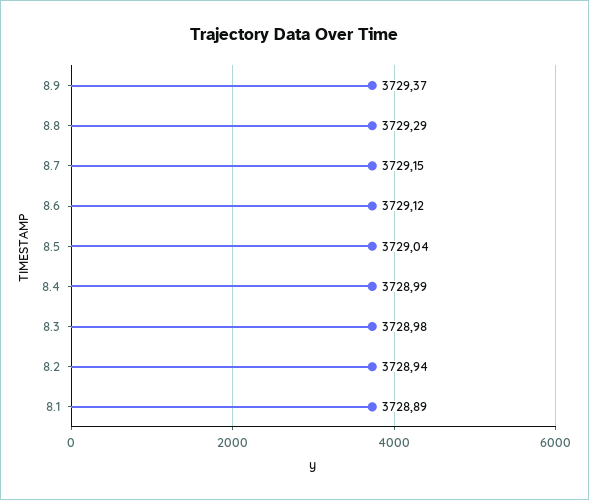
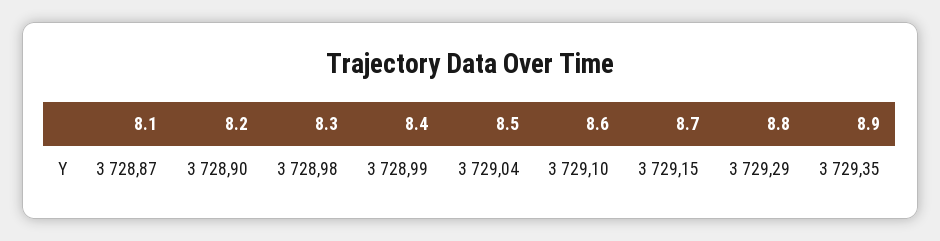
8.9: 3729.37 -> 3729.35
8.6: 3729.12 -> 3729.1
8.2: 3728.94 -> 3728.9
8.1: 3728.89 -> 3728.87

